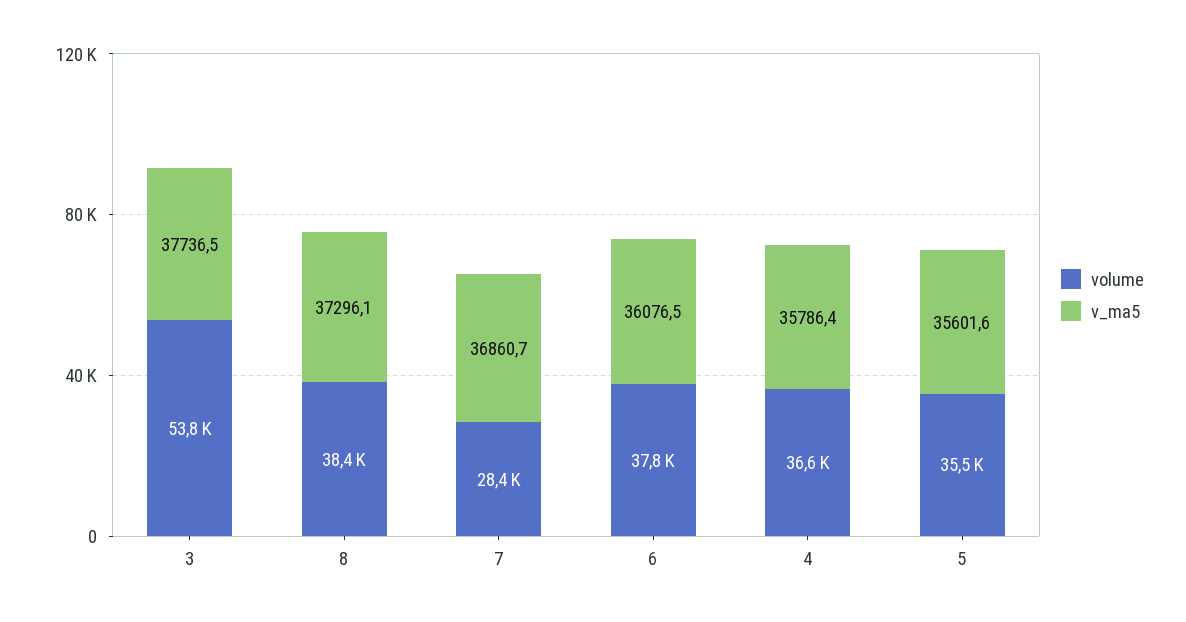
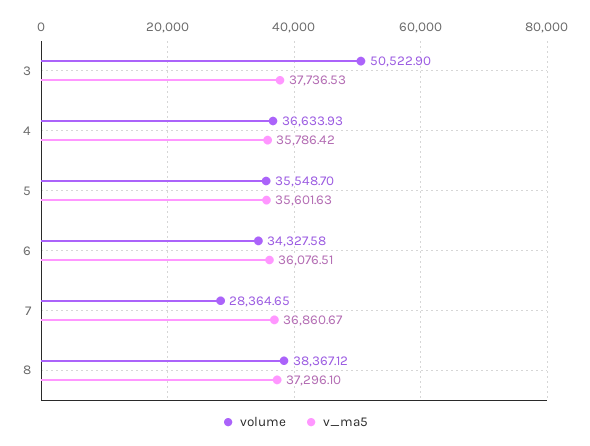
volume, 3: 53800 -> 50522.9
volume, 6: 37800 -> 34327.58

